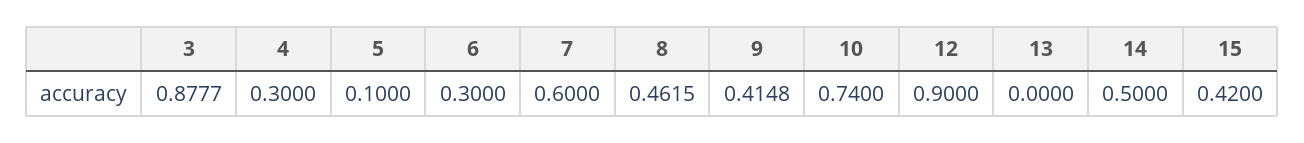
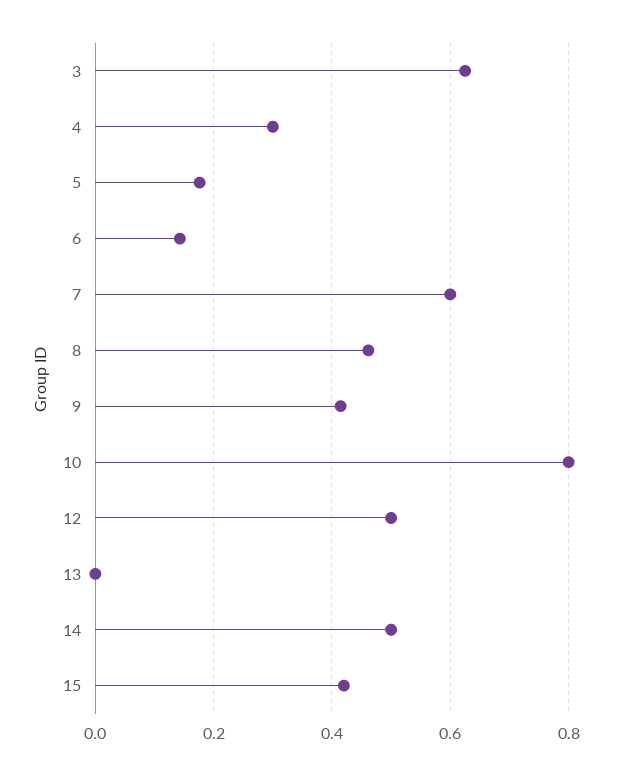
3: 0.8777 -> 0.62
5: 0.1 -> 0.18
6: 0.3 -> 0.14
10: 0.74 -> 0.8
12: 0.9 -> 0.5

